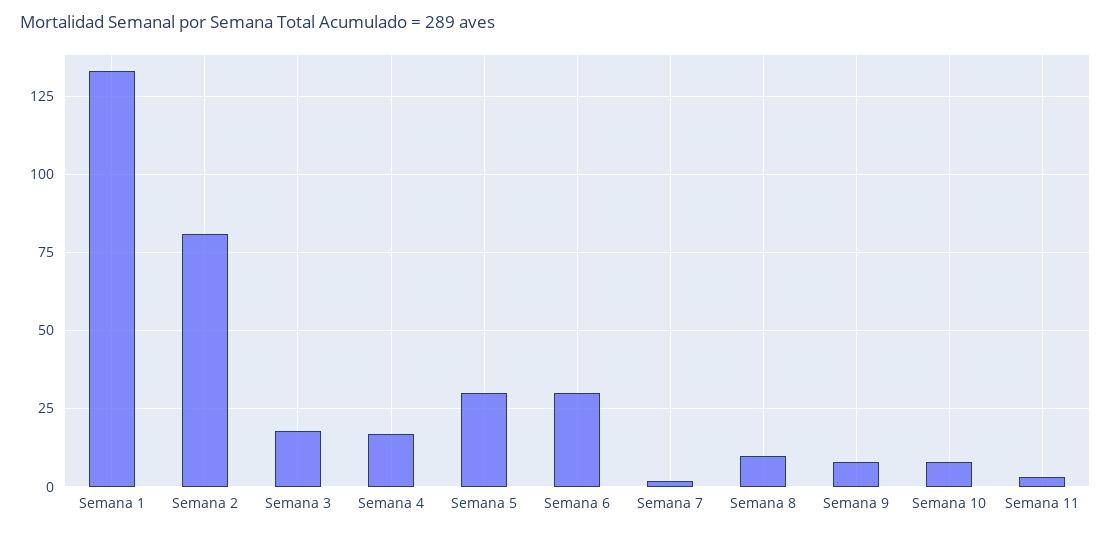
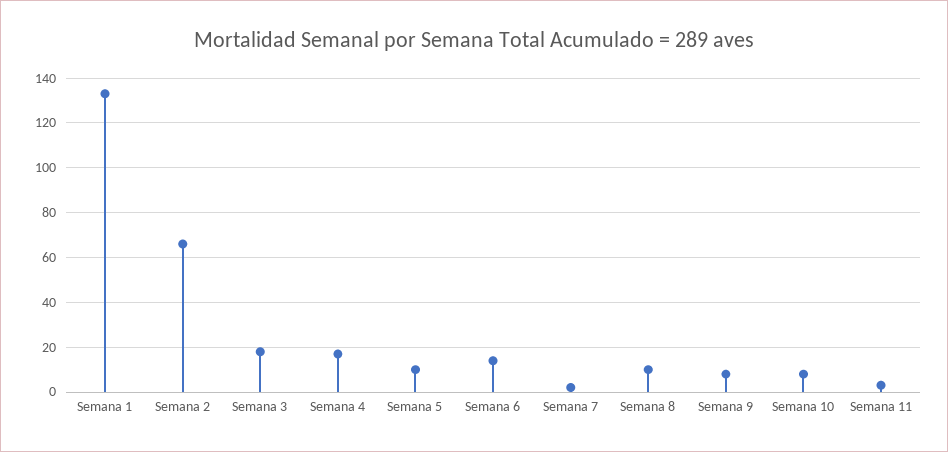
Semana 2: 80 -> 65
Semana 5: 30 -> 10
Semana 6: 30 -> 15

